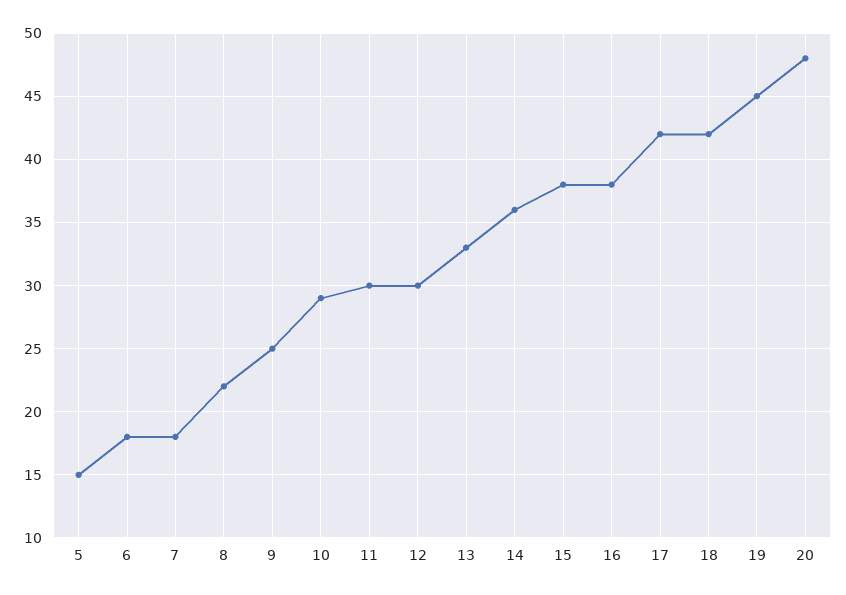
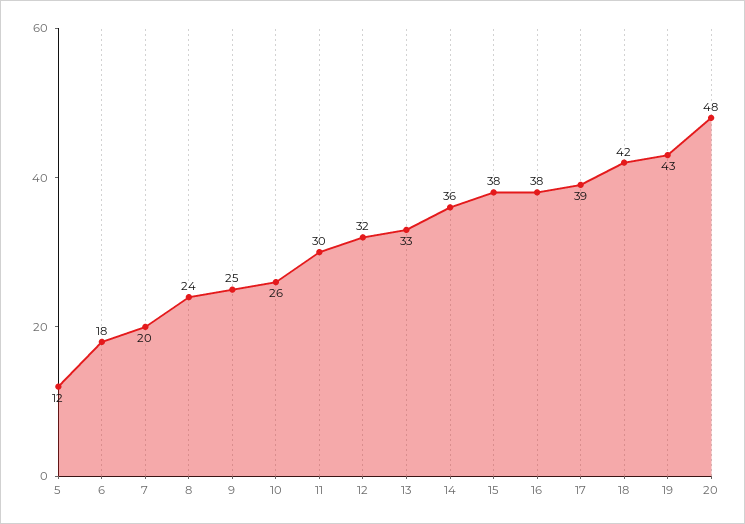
5: 15 -> 12
7: 18 -> 20
8: 22 -> 24
10: 29 -> 26
12: 30 -> 32
17: 42 -> 39
19: 45 -> 43

